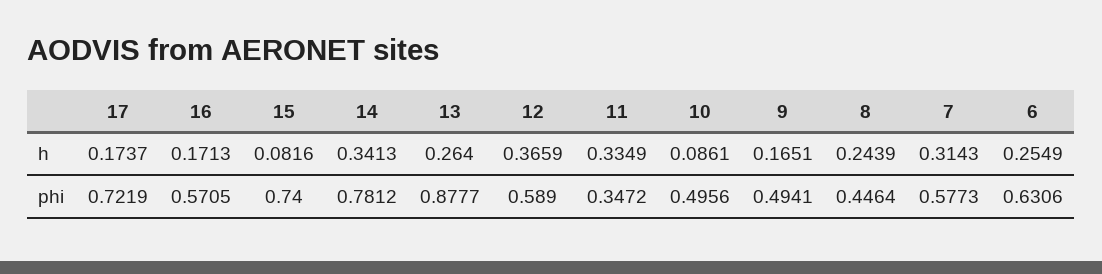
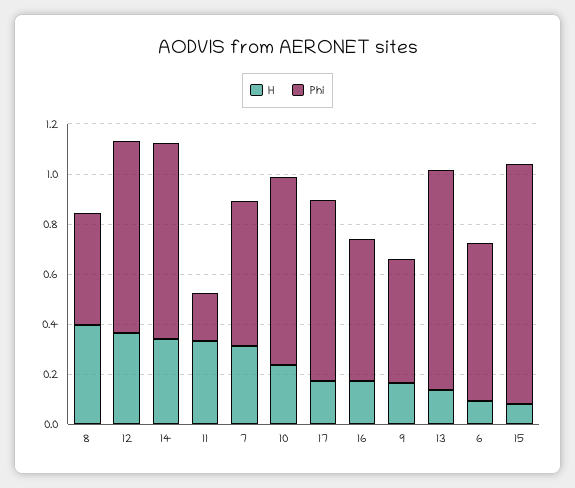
h, 13: 0.264 -> 0.15
h, 10: 0.0861 -> 0.25
h, 8: 0.2439 -> 0.4
h, 6: 0.2549 -> 0.1
phi, 15: 0.74 -> 0.95
phi, 12: 0.589 -> 0.75
phi, 11: 0.3472 -> 0.2
phi, 10: 0.4956 -> 0.75

